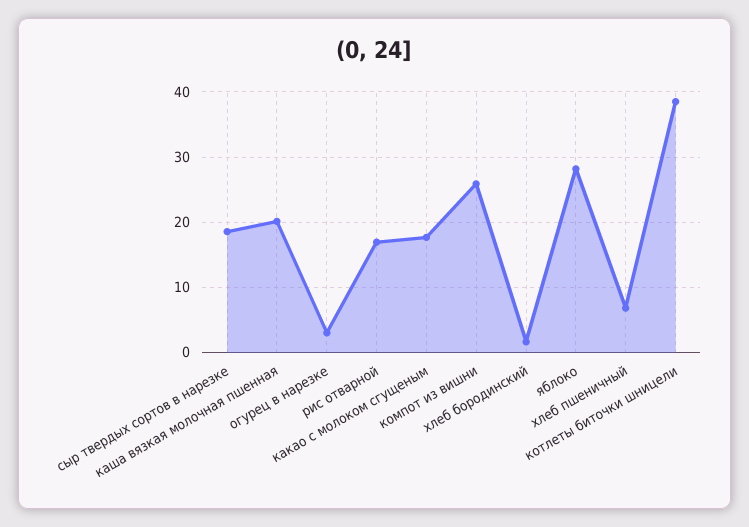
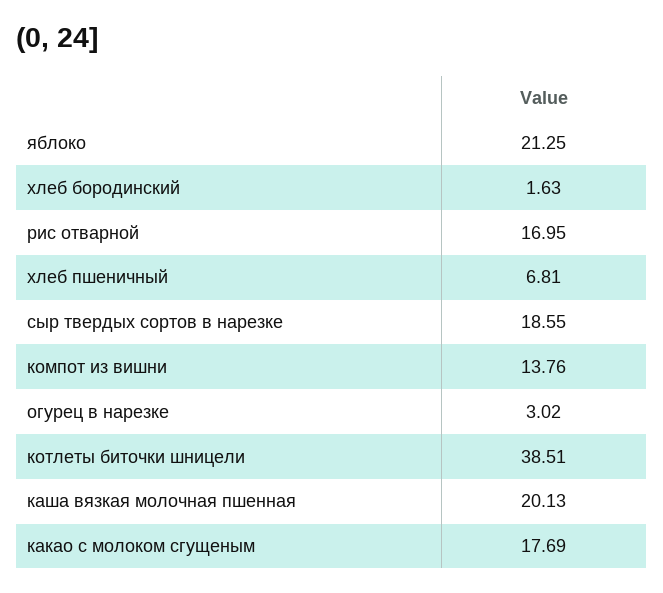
компот из вишни: 26 -> 13.76
яблоко: 28 -> 21.25

